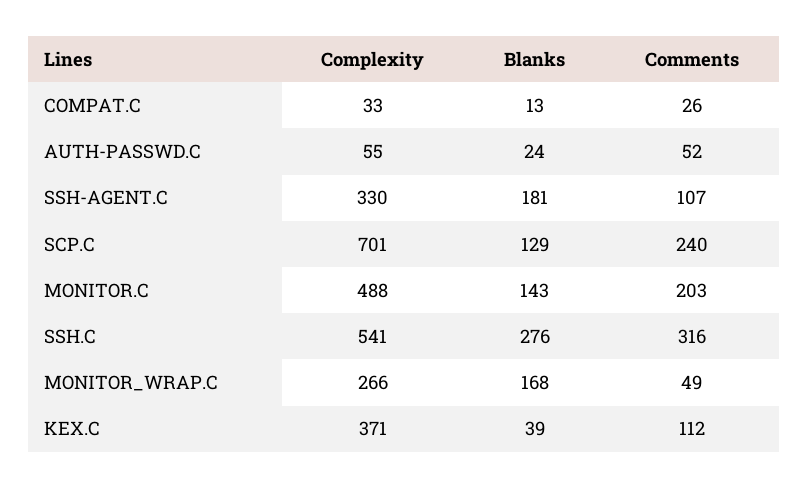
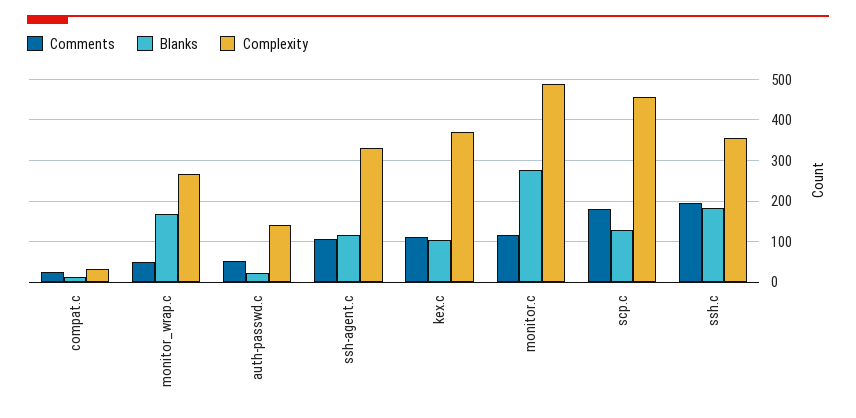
Complexity, AUTH-PASSWD.C: 55 -> 140
Blanks, SSH-AGENT.C: 181 -> 120
Complexity, SCP.C: 701 -> 460
Comments, SCP.C: 240 -> 180
Blanks, MONITOR.C: 143 -> 280
Comments, MONITOR.C: 203 -> 120
Complexity, SSH.C: 541 -> 360
Blanks, SSH.C: 276 -> 180
Comments, SSH.C: 316 -> 200
Blanks, KEX.C: 39 -> 100

